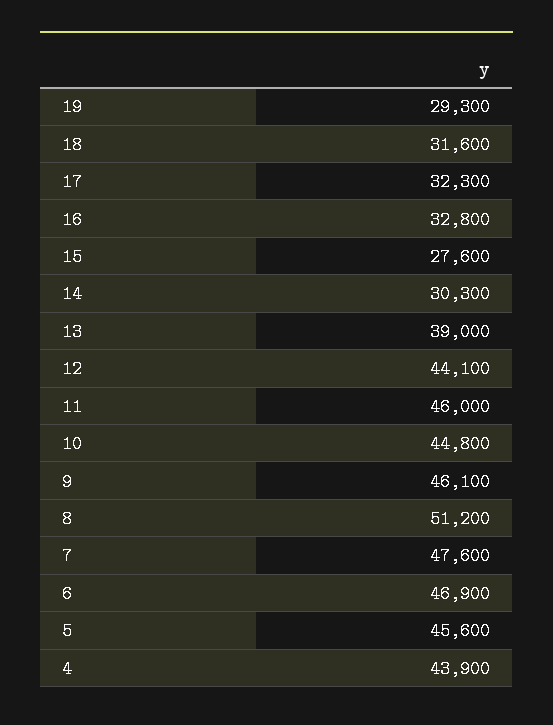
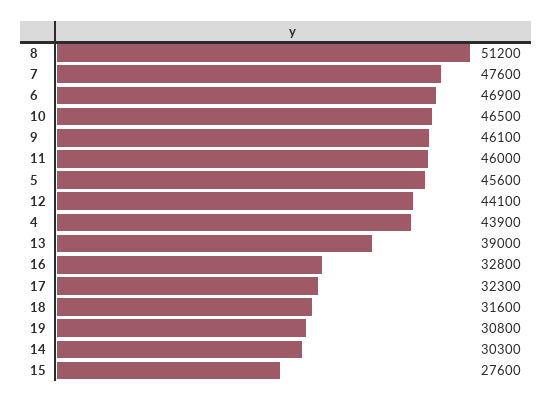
19: 29300 -> 30800
10: 44800 -> 46500

